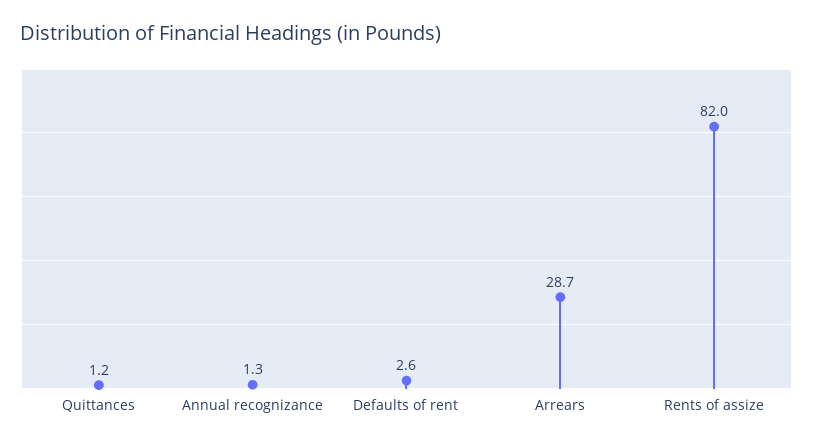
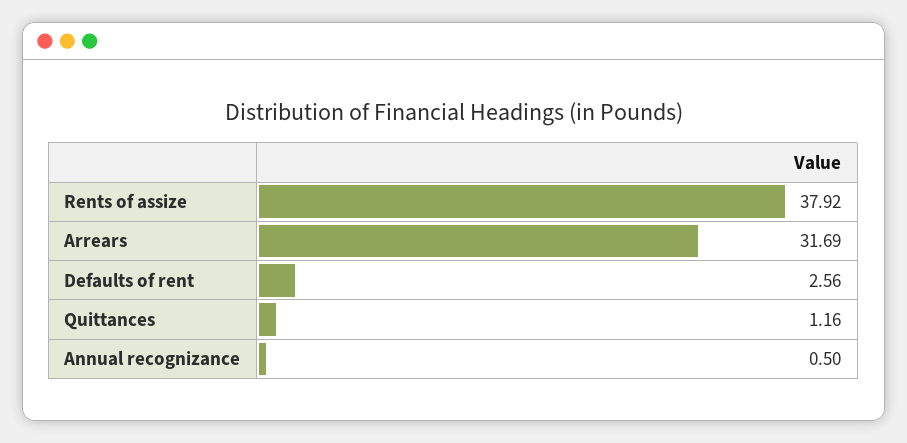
Annual recognizance: 1.3 -> 0.5
Arrears: 28.7 -> 31.69
Rents of assize: 82 -> 37.92

